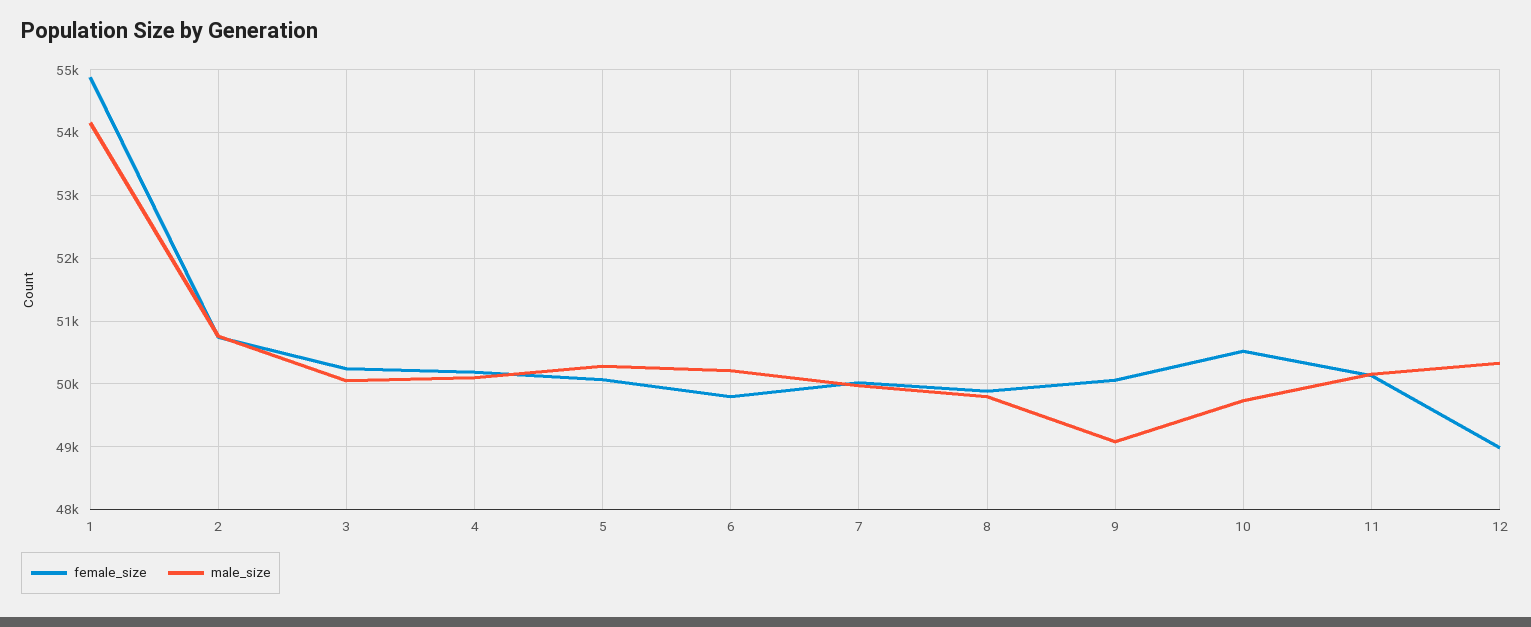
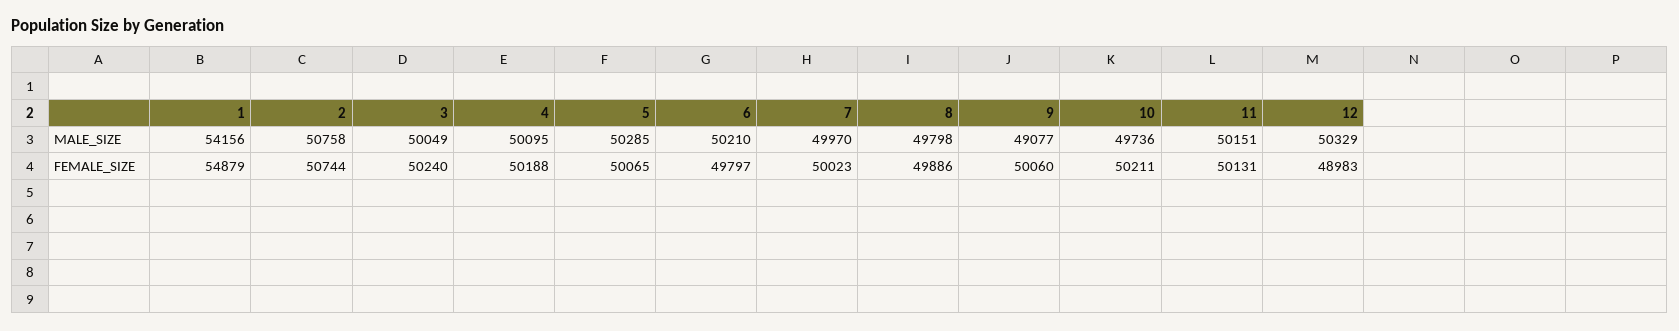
female_size, 10: 50500 -> 50211

